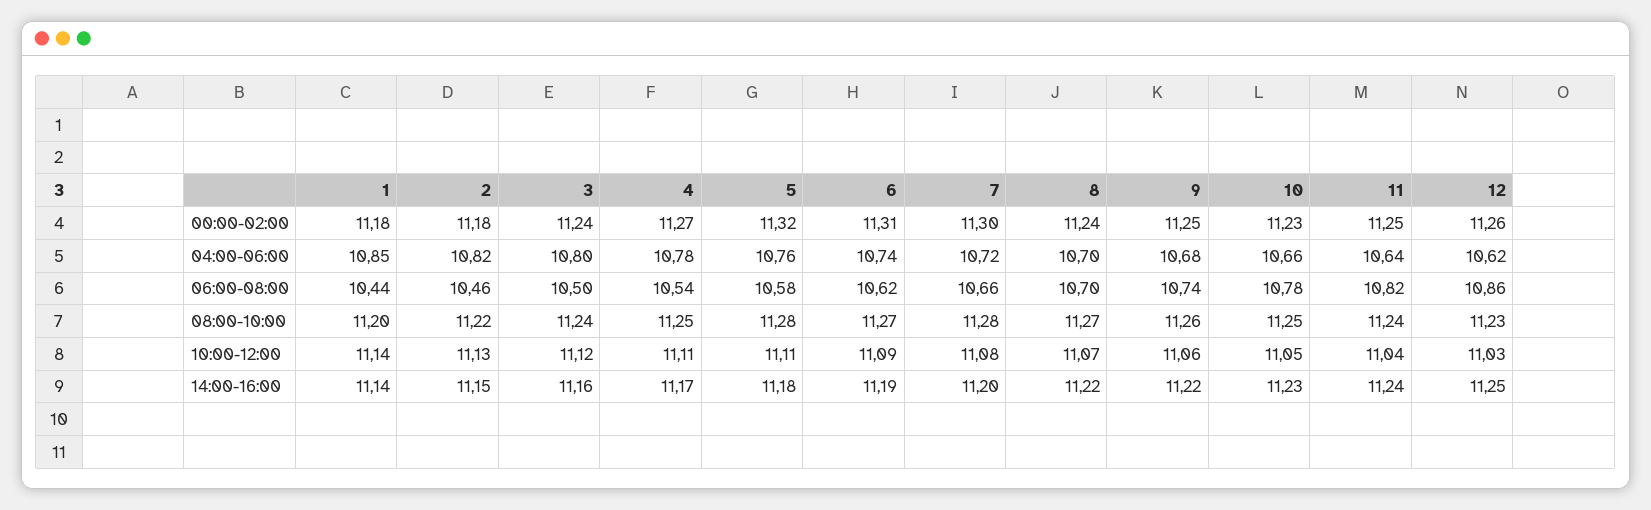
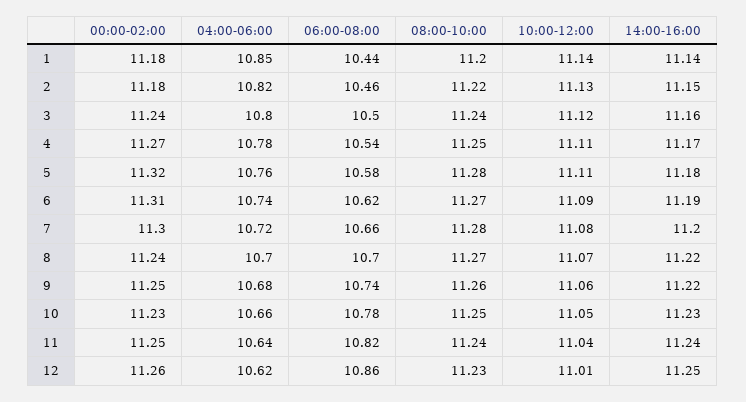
12, 10:00-12:00: 11.03 -> 11.01

